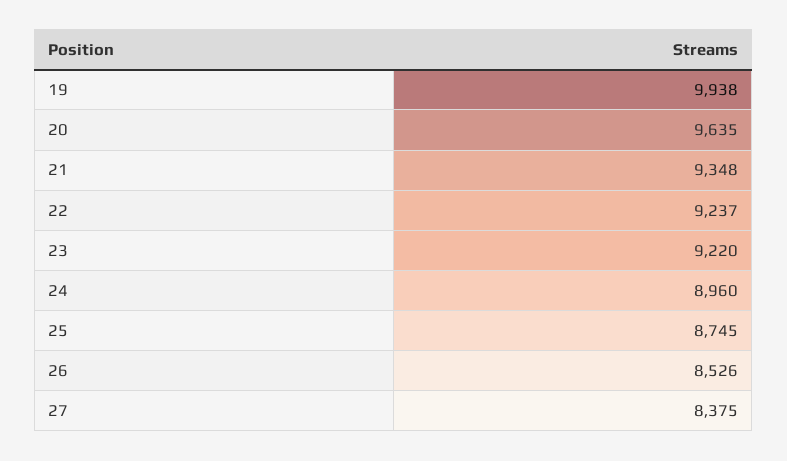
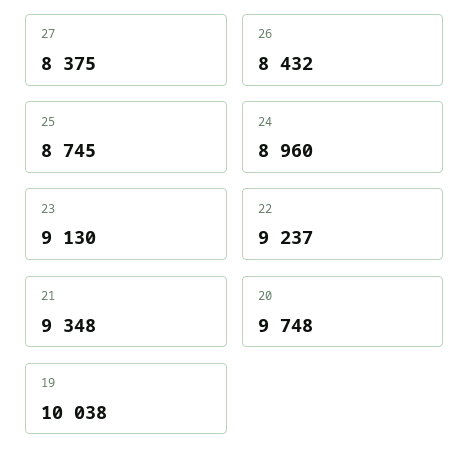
19: 9938 -> 10038
20: 9635 -> 9748
23: 9220 -> 9130
26: 8526 -> 8432

